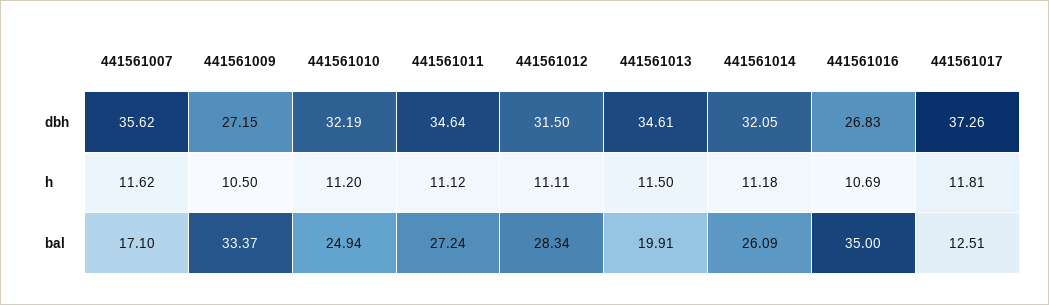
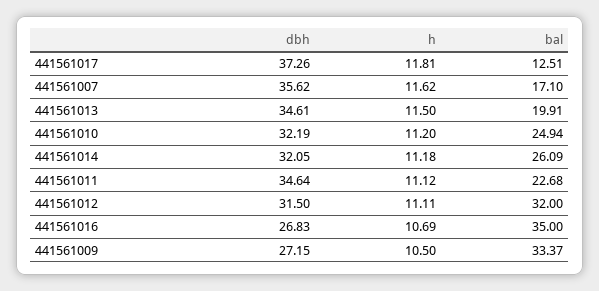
441561011, bal: 27.24 -> 22.68
441561012, bal: 28.34 -> 32

